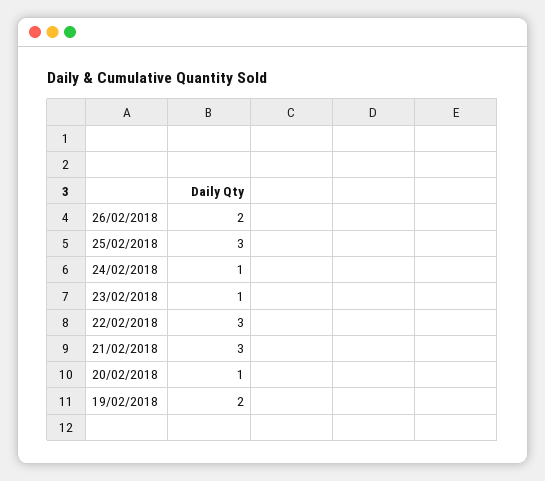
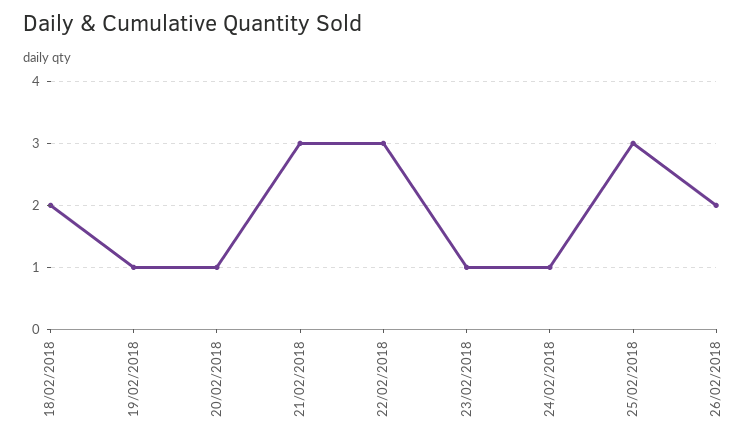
19/02/2018: 2 -> 1
18/02/2018: none -> 2

